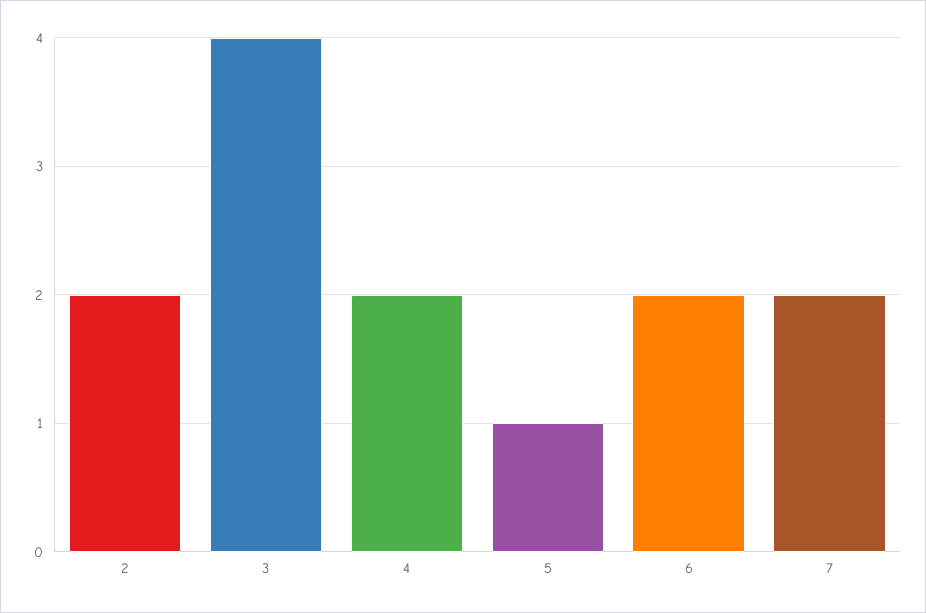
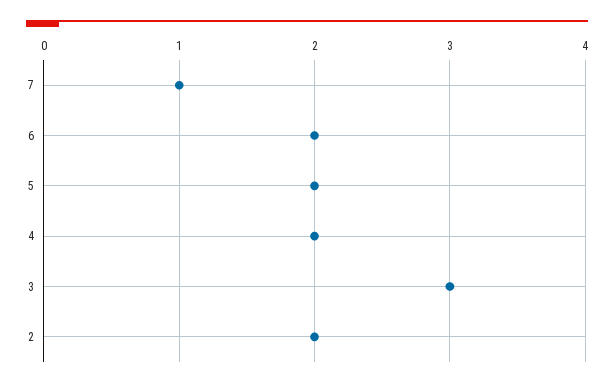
3: 4 -> 3
5: 1 -> 2
7: 2 -> 1

